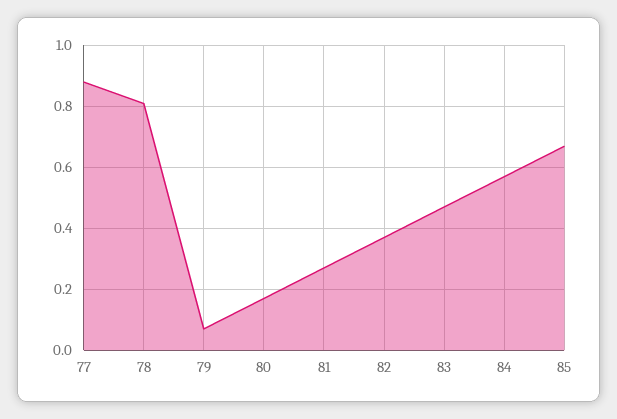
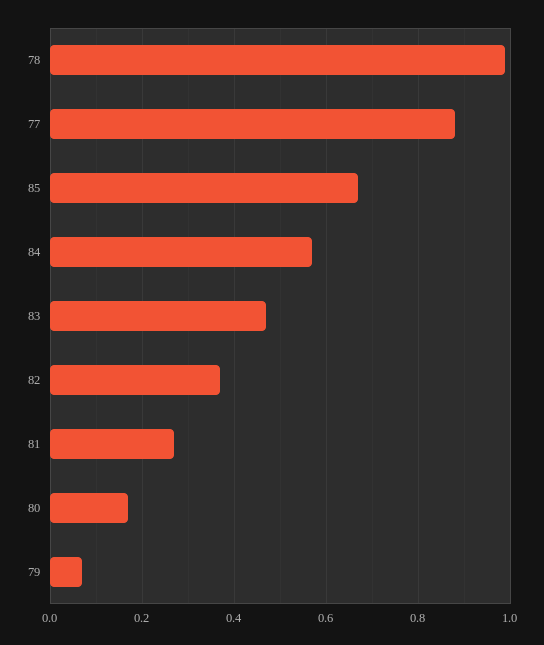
78: 0.8 -> 1

